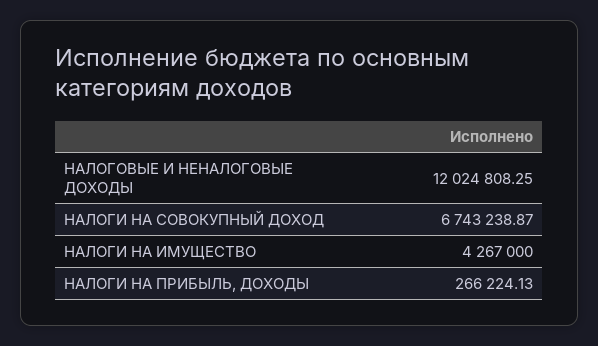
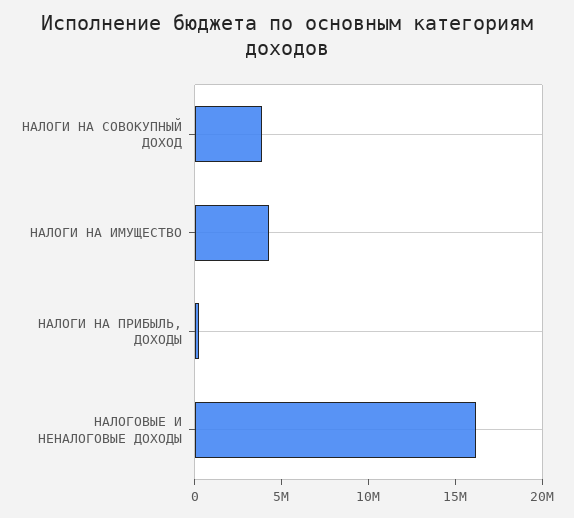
НАЛОГОВЫЕ И НЕНАЛОГОВЫЕ ДОХОДЫ: 12024808.25 -> 16000000
НАЛОГИ НА СОВОКУПНЫЙ ДОХОД: 6743238.87 -> 4000000

